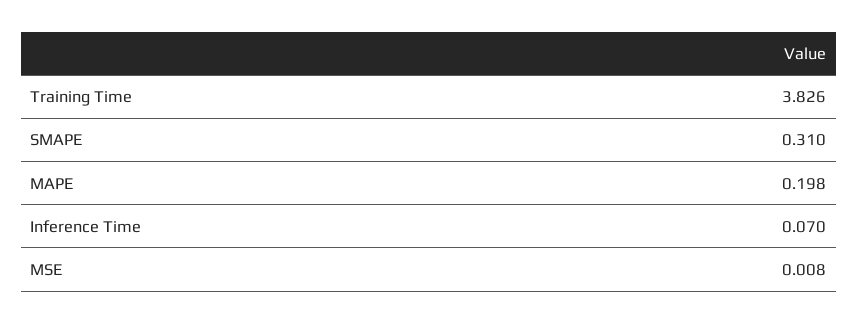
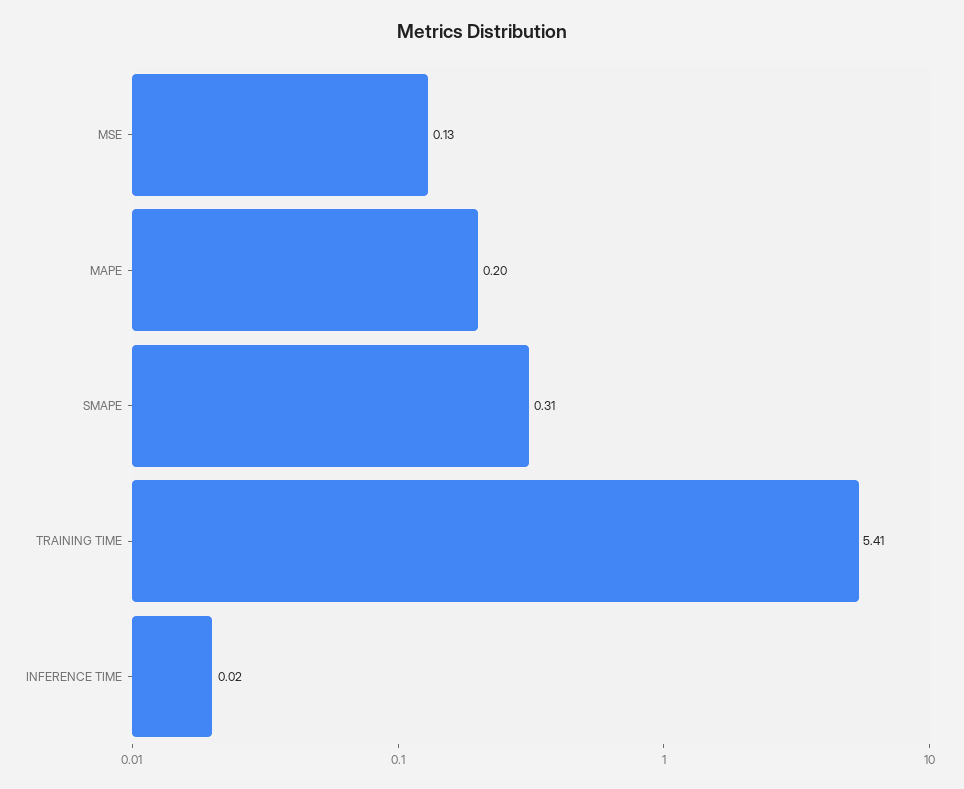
Training Time: 3.826 -> 5.41
Inference Time: 0.07 -> 0.02
MSE: 0.008 -> 0.13

